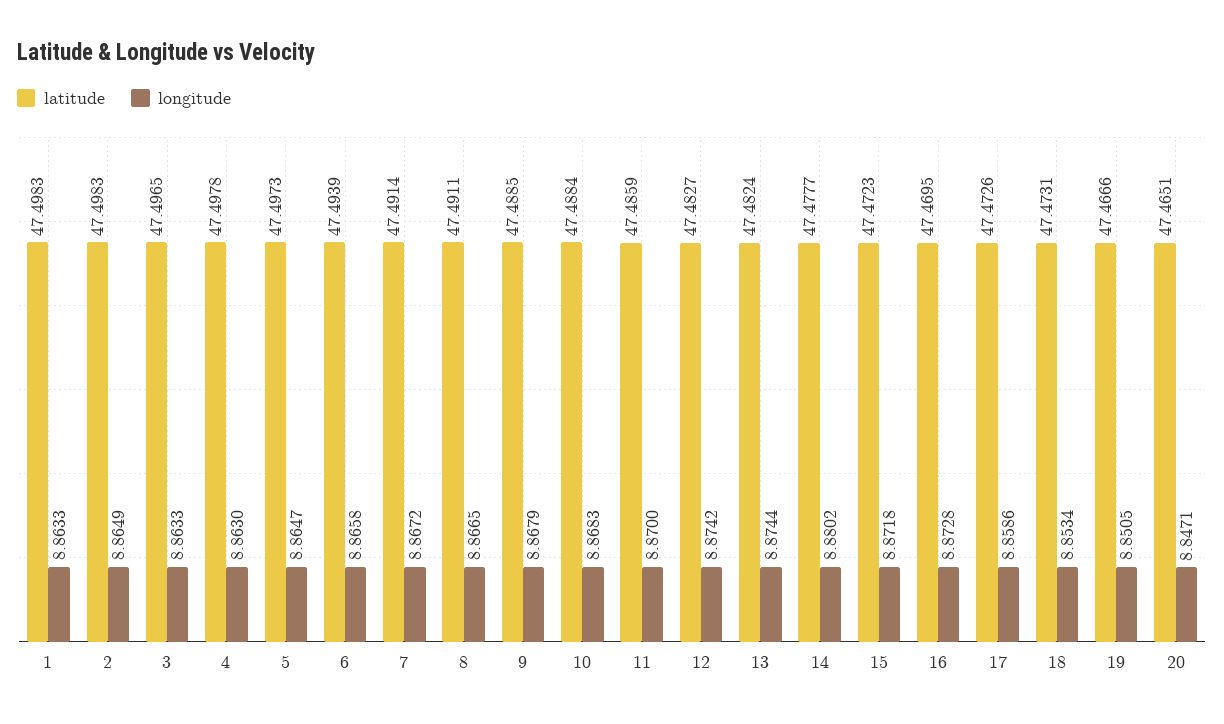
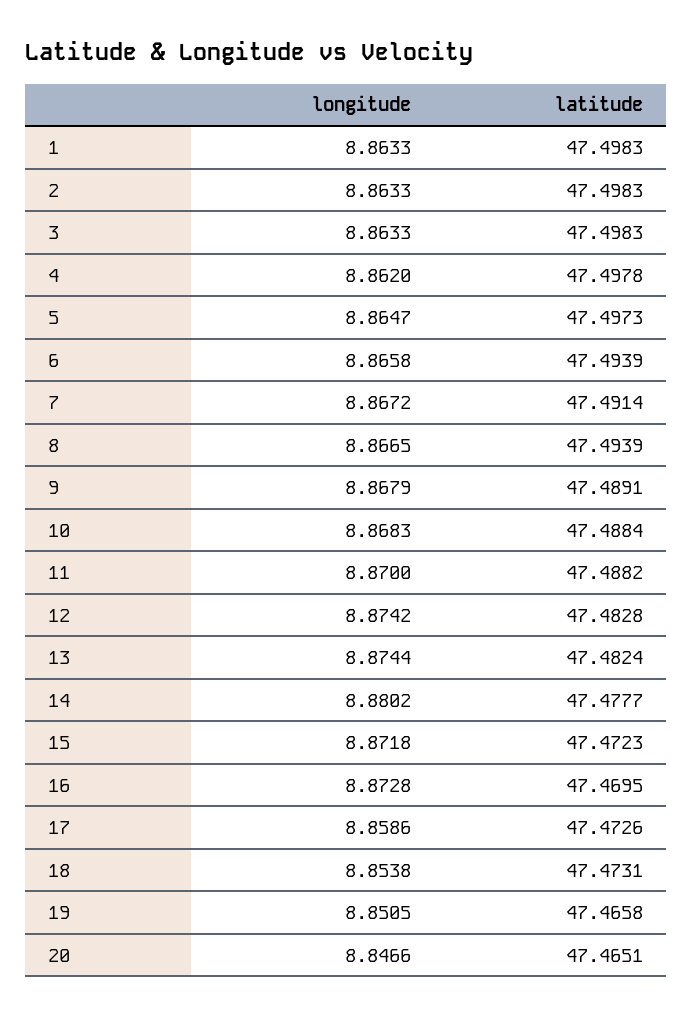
longitude, 2: 8.8649 -> 8.8633
latitude, 3: 47.4965 -> 47.4983
longitude, 4: 8.863 -> 8.862
latitude, 8: 47.4911 -> 47.4939
latitude, 9: 47.4885 -> 47.4891
latitude, 11: 47.4859 -> 47.4882
latitude, 12: 47.4827 -> 47.4828
longitude, 18: 8.8534 -> 8.8538
latitude, 19: 47.4666 -> 47.4658
longitude, 20: 8.8471 -> 8.8466

